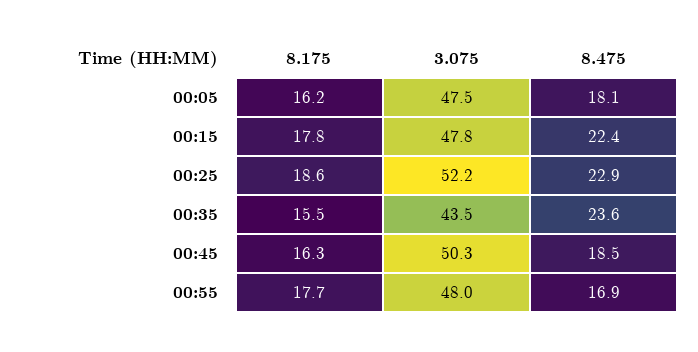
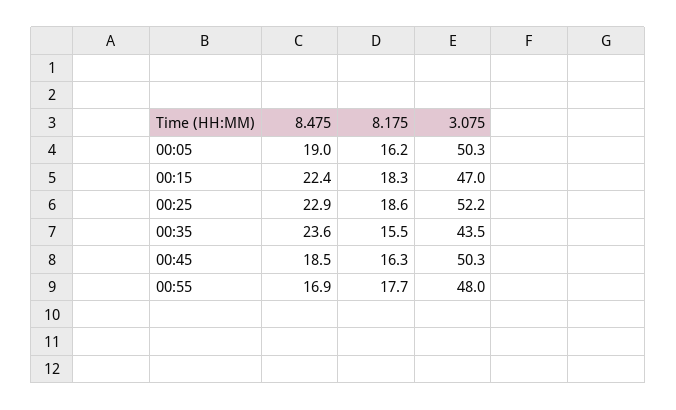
3.075, 00:05: 47.5 -> 50.3
8.475, 00:05: 18.1 -> 19
8.175, 00:15: 17.8 -> 18.3
3.075, 00:15: 47.8 -> 47

